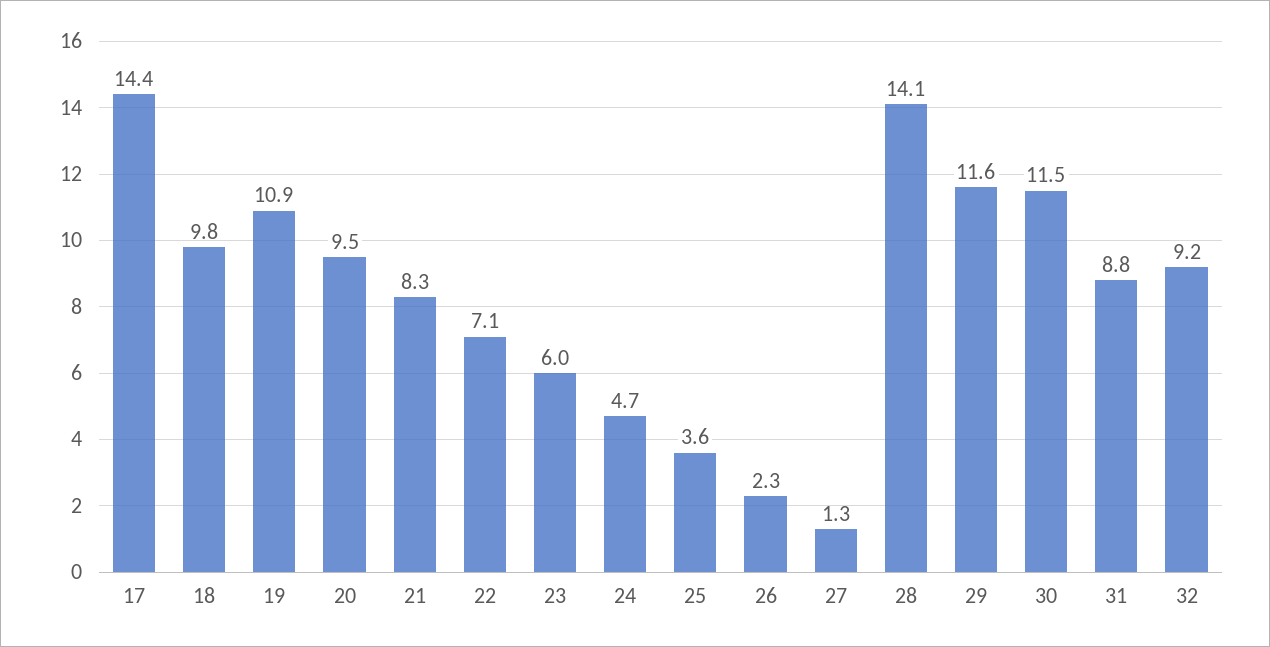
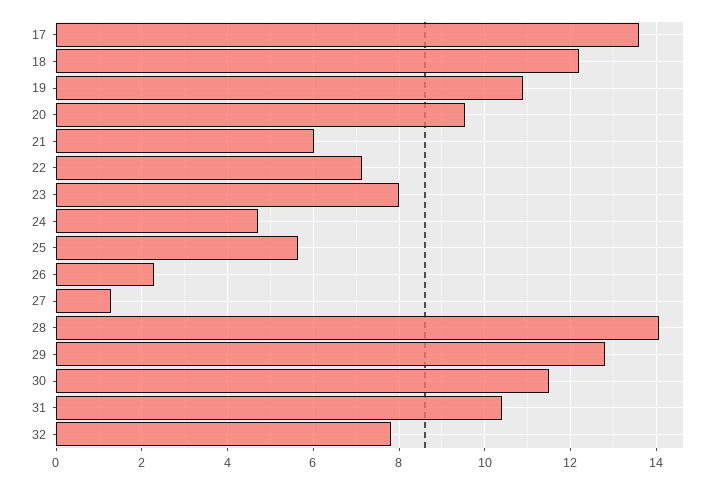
17: 14.4 -> 13.6
18: 9.8 -> 12.2
21: 8.3 -> 6
23: 6 -> 8
25: 3.6 -> 5.6
29: 11.6 -> 12.8
31: 8.8 -> 10.4
32: 9.2 -> 7.8

